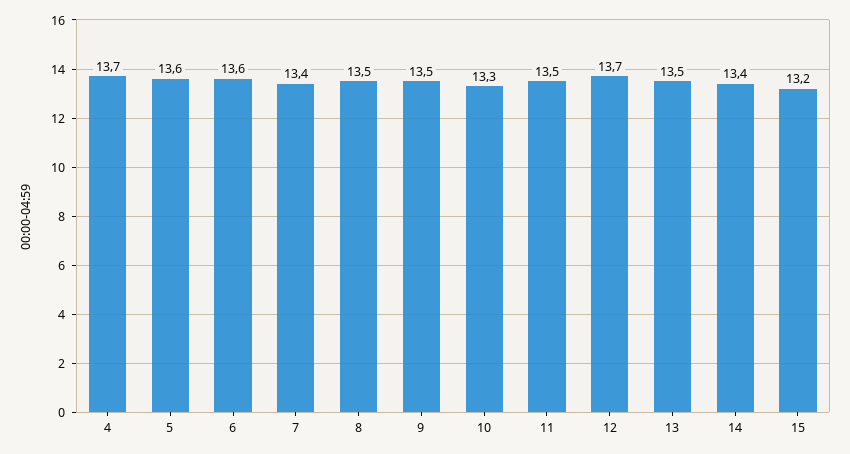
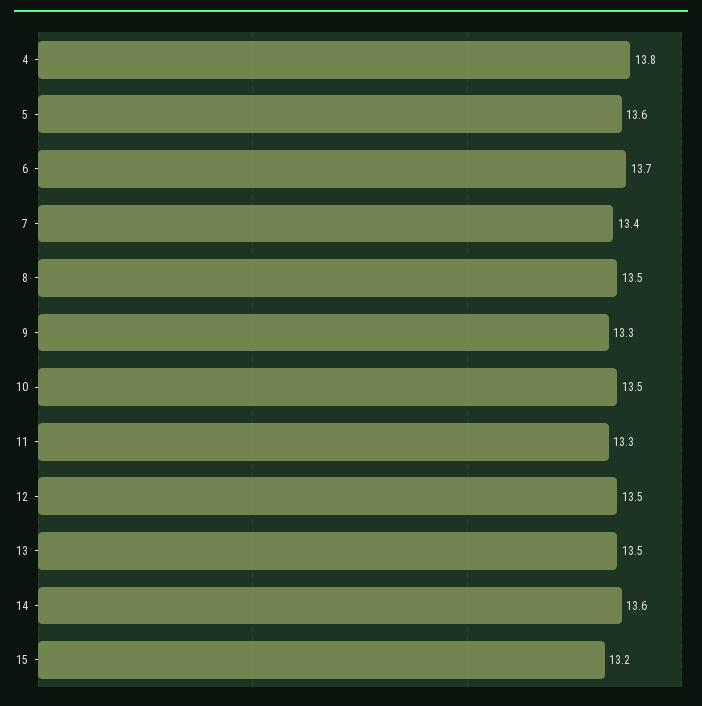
4: 13.7 -> 13.8
6: 13.6 -> 13.7
9: 13.5 -> 13.3
10: 13.3 -> 13.5
11: 13.5 -> 13.3
12: 13.7 -> 13.5
14: 13.4 -> 13.6

